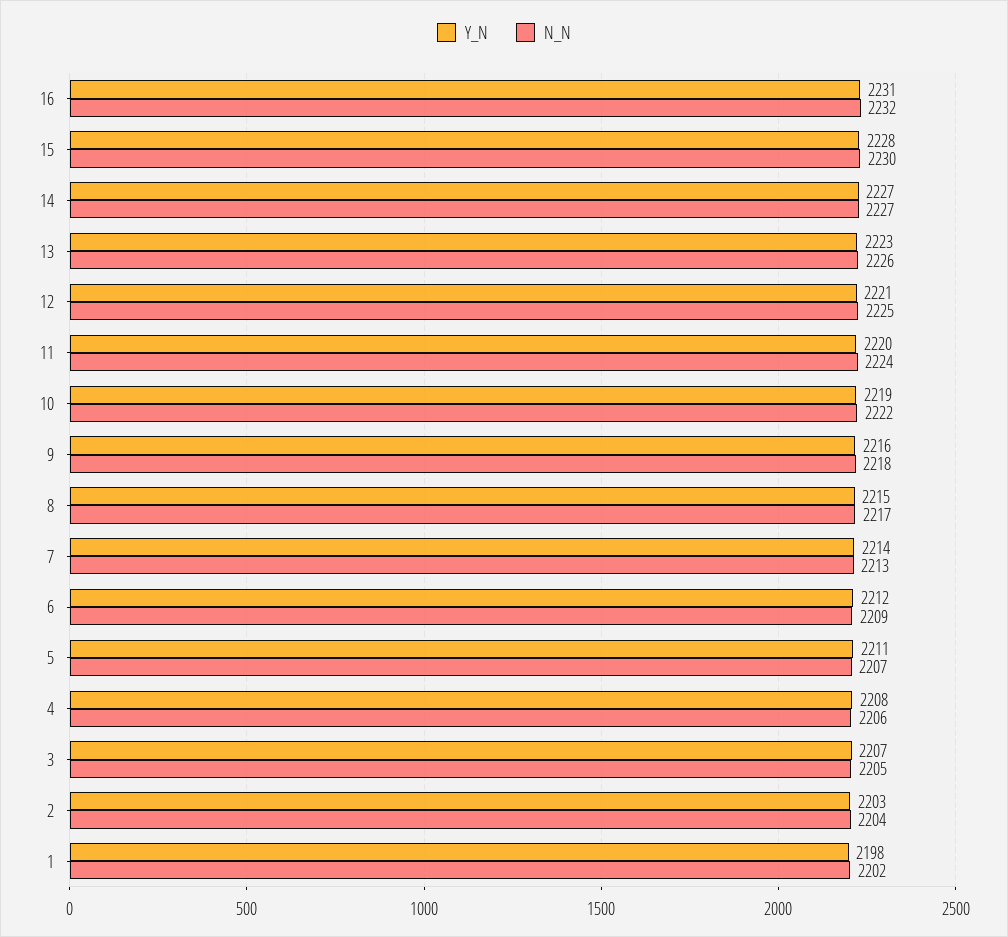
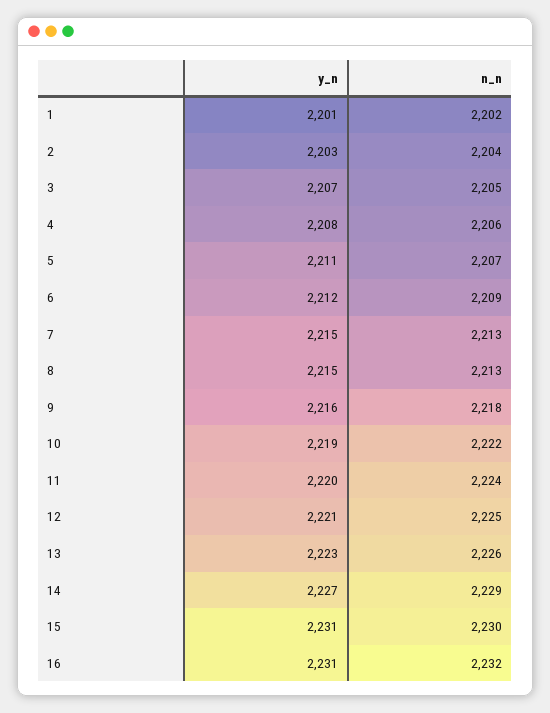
Y_N, 15: 2228 -> 2231
N_N, 14: 2227 -> 2229
N_N, 8: 2217 -> 2213
Y_N, 7: 2214 -> 2215
Y_N, 1: 2198 -> 2201

